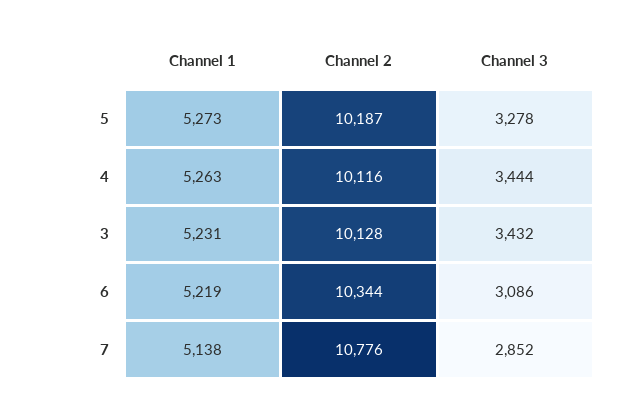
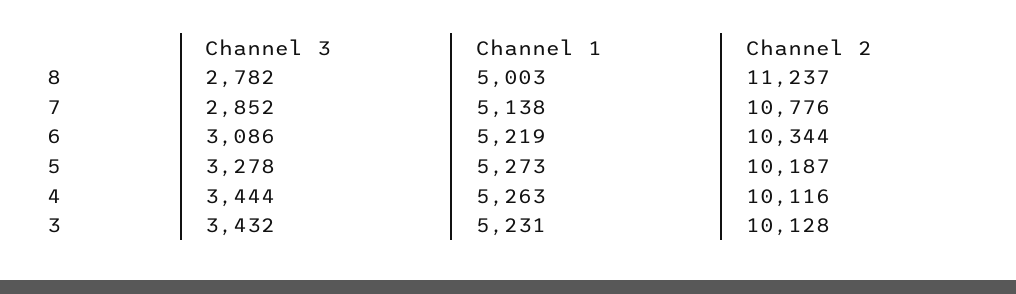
Channel 3, 8: none -> 2782
Channel 1, 8: none -> 5003
Channel 2, 8: none -> 11237

